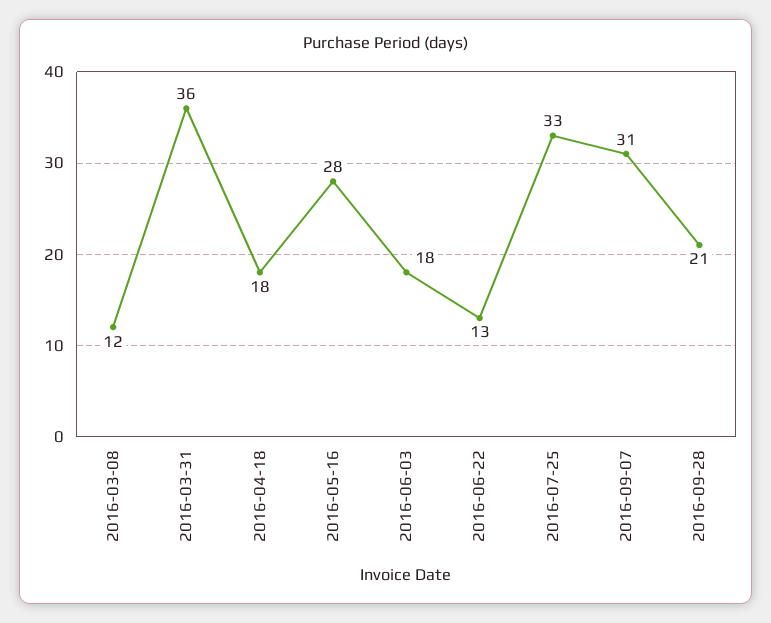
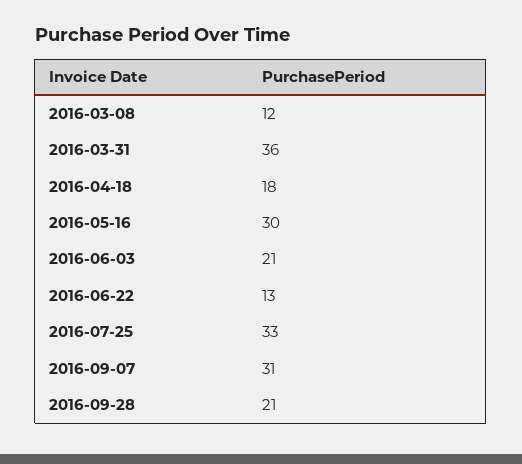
2016-05-16: 28 -> 30
2016-06-03: 18 -> 21

